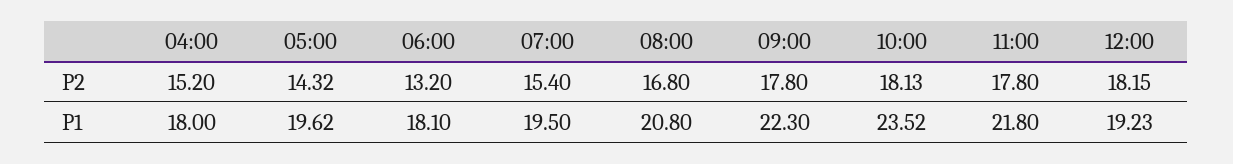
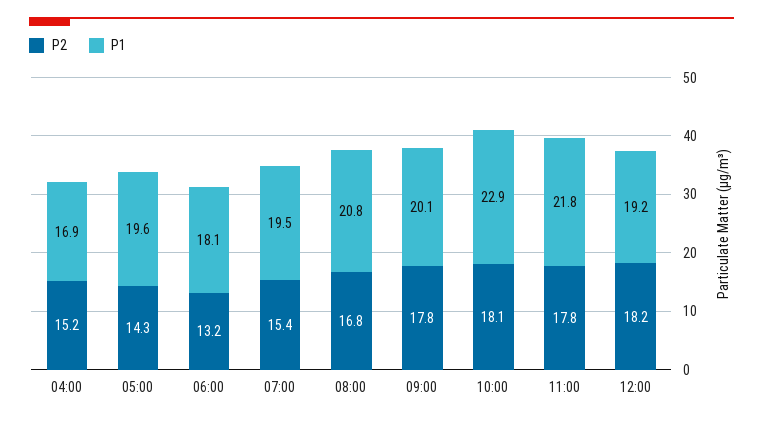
P1, 04:00: 18 -> 16.9
P1, 09:00: 22.3 -> 20.1
P1, 10:00: 23.52 -> 22.9

